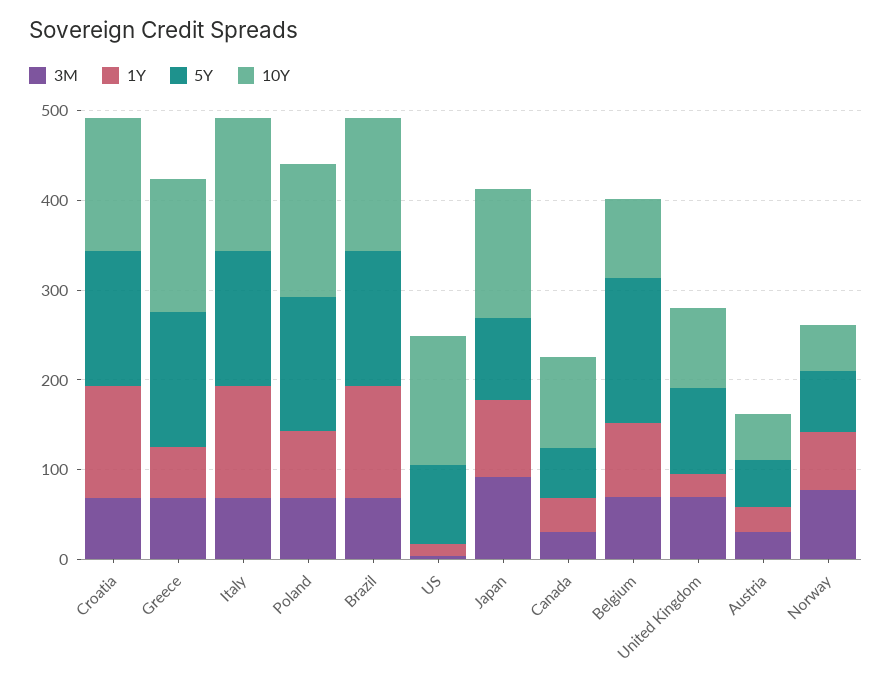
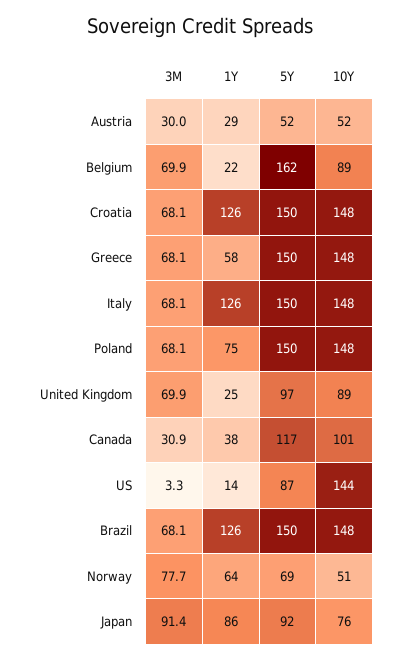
10Y, Japan: 140 -> 76
5Y, Canada: 60 -> 117
1Y, Belgium: 80 -> 22

